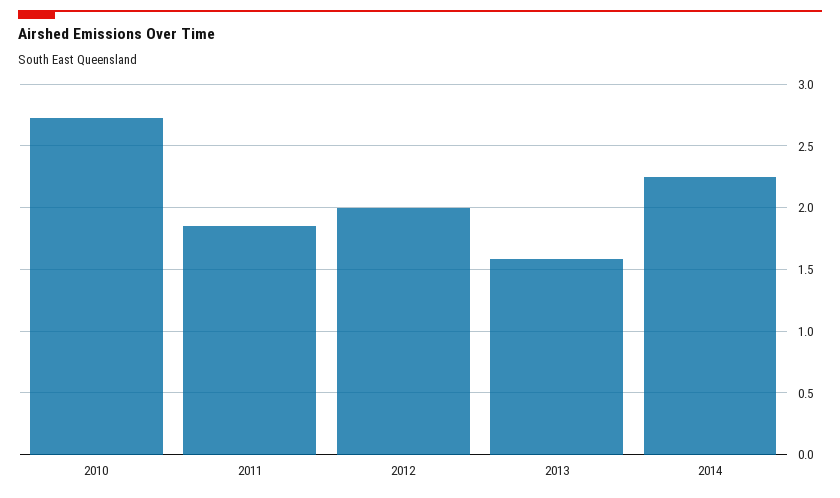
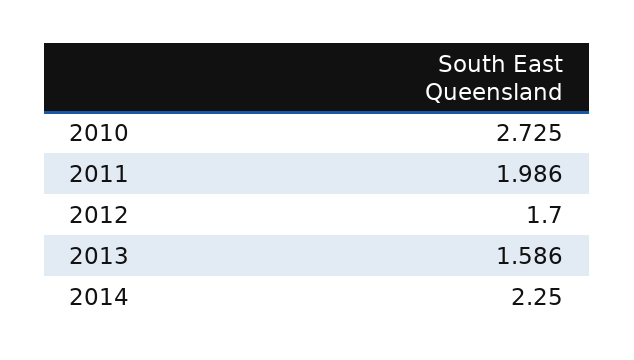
2011: 1.85 -> 1.986
2012: 2 -> 1.7

